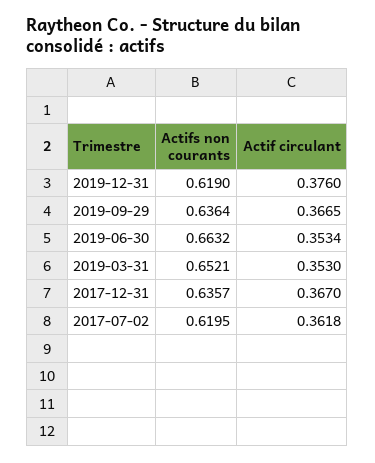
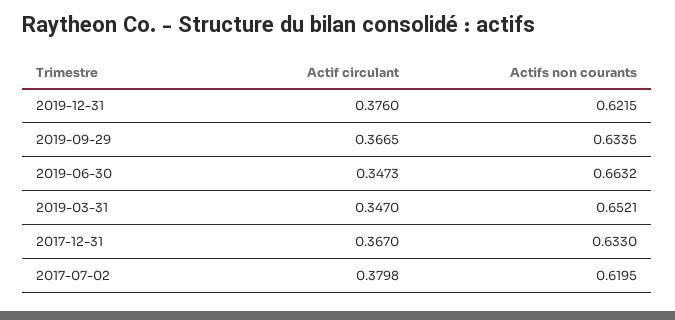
Actifs non courants, 2019-12-31: 0.619 -> 0.6215
Actifs non courants, 2019-09-29: 0.6364 -> 0.6335
Actif circulant, 2019-06-30: 0.3534 -> 0.3473
Actif circulant, 2019-03-31: 0.353 -> 0.347
Actifs non courants, 2017-12-31: 0.6357 -> 0.633
Actif circulant, 2017-07-02: 0.3618 -> 0.3798

